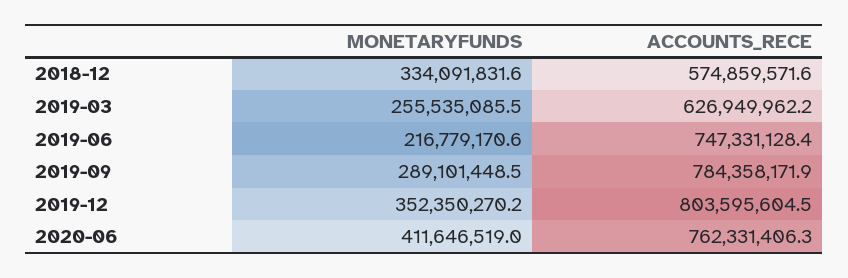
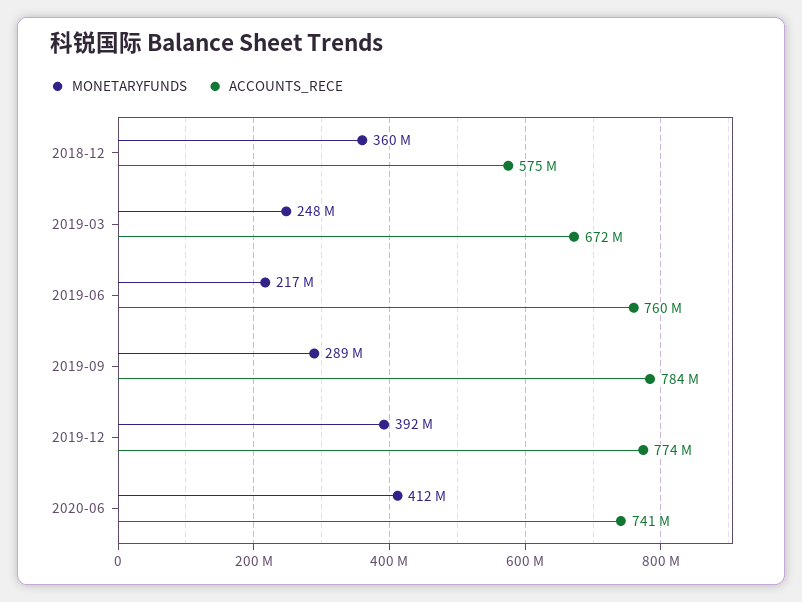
MONETARYFUNDS, 2018-12: 334091831.6 -> 360000000
MONETARYFUNDS, 2019-03: 255535085.5 -> 248000000
ACCOUNTS_RECE, 2019-03: 626949962.2 -> 672000000
ACCOUNTS_RECE, 2019-06: 747331128.4 -> 760000000
MONETARYFUNDS, 2019-12: 352350270.2 -> 392000000
ACCOUNTS_RECE, 2019-12: 803595604.5 -> 774000000
ACCOUNTS_RECE, 2020-06: 762331406.3 -> 741000000

